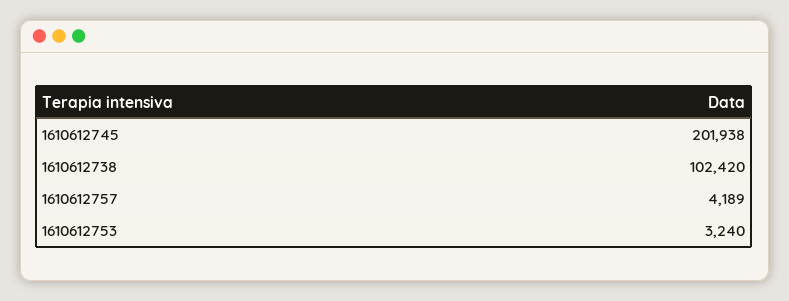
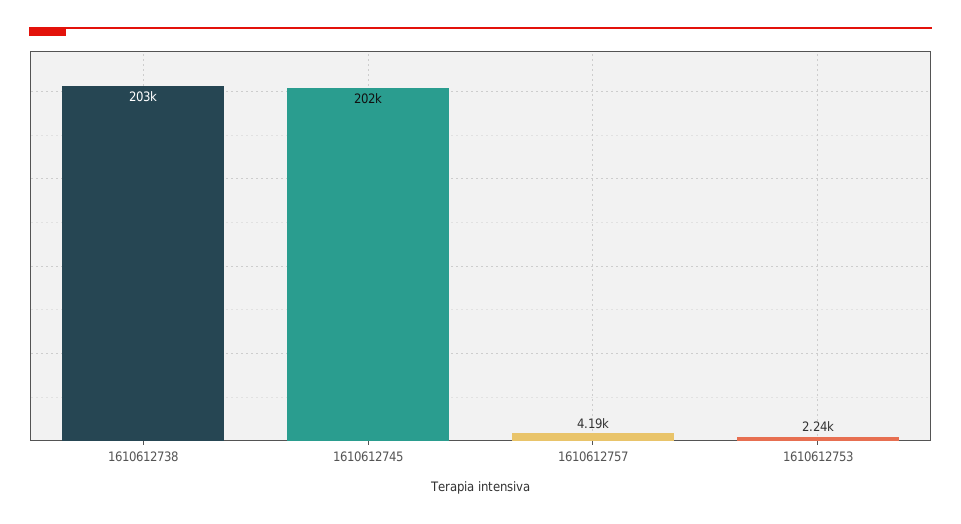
1610612738: 102420 -> 203000
1610612753: 3240 -> 2240

